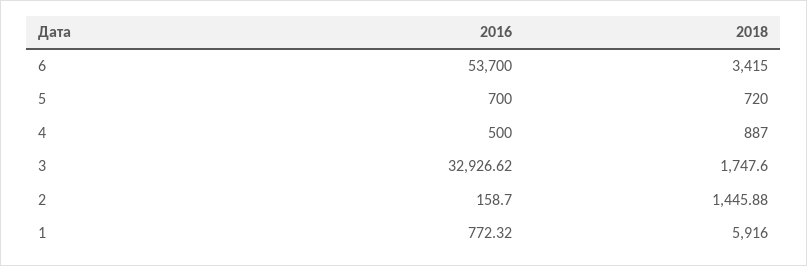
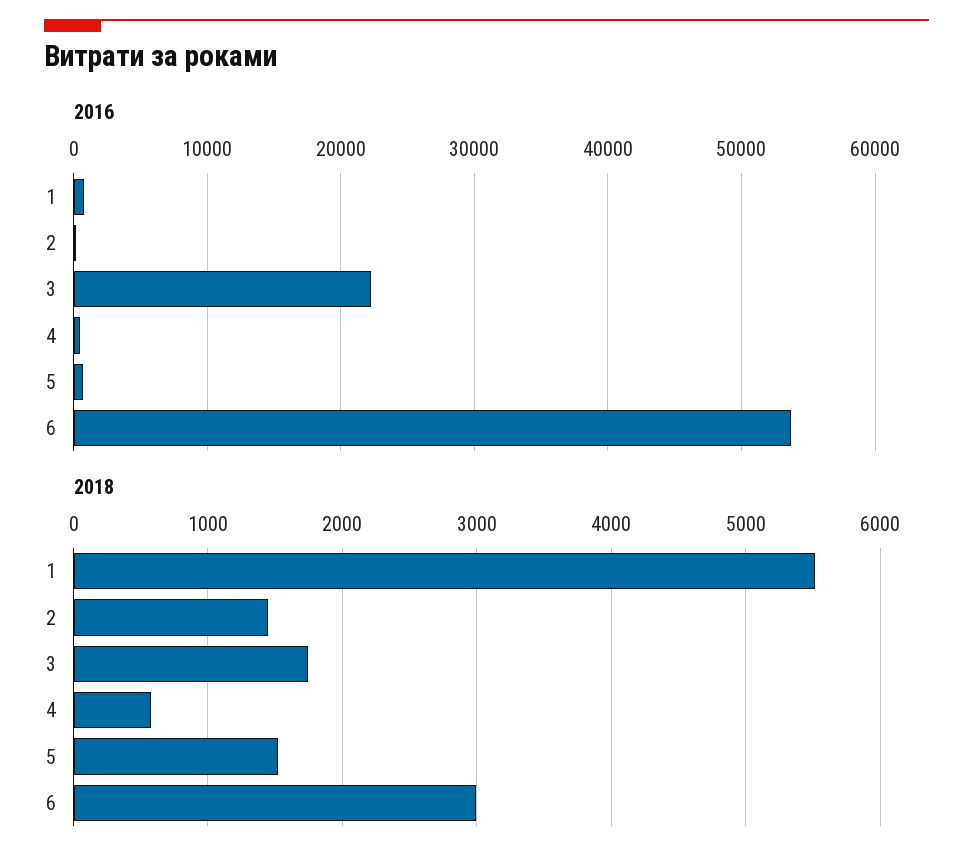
2018, 6: 3415 -> 3000
2018, 5: 720 -> 1500
2018, 4: 887 -> 600
2016, 3: 32926.62 -> 22000
2018, 1: 5916 -> 5500

